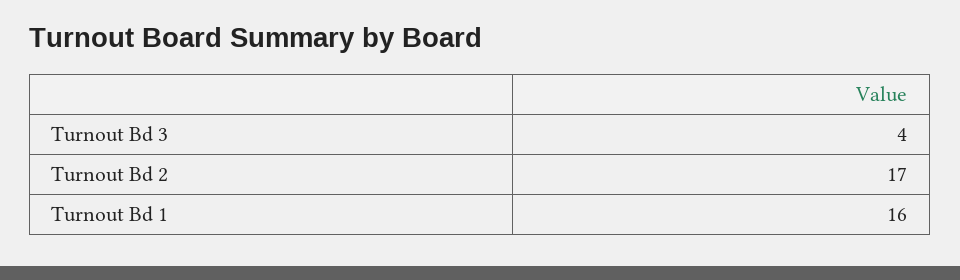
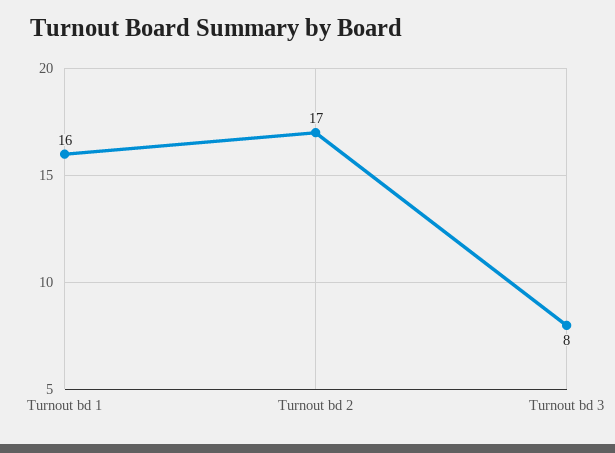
Turnout Bd 3: 4 -> 8

